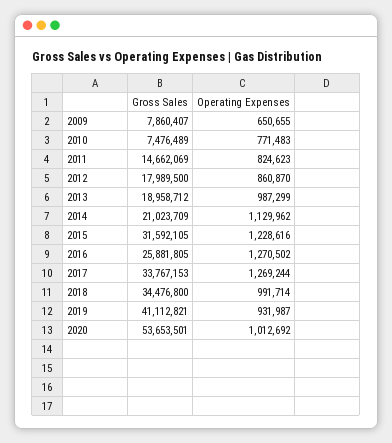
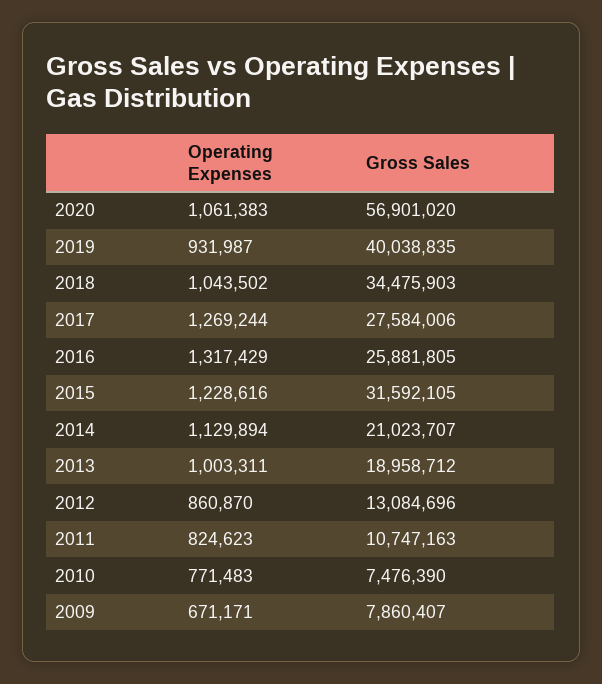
Operating Expenses, 2009: 650655 -> 671171
Gross Sales, 2010: 7476489 -> 7476390
Gross Sales, 2011: 14662069 -> 10747163
Gross Sales, 2012: 17989500 -> 13084696
Operating Expenses, 2013: 987299 -> 1003311
Gross Sales, 2014: 21023709 -> 21023707
Operating Expenses, 2014: 1129962 -> 1129894
Operating Expenses, 2016: 1270502 -> 1317429
Gross Sales, 2017: 33767153 -> 27584006
Gross Sales, 2018: 34476800 -> 34475903
Operating Expenses, 2018: 991714 -> 1043502
Gross Sales, 2019: 41112821 -> 40038835
Gross Sales, 2020: 53653501 -> 56901020
Operating Expenses, 2020: 1012692 -> 1061383

